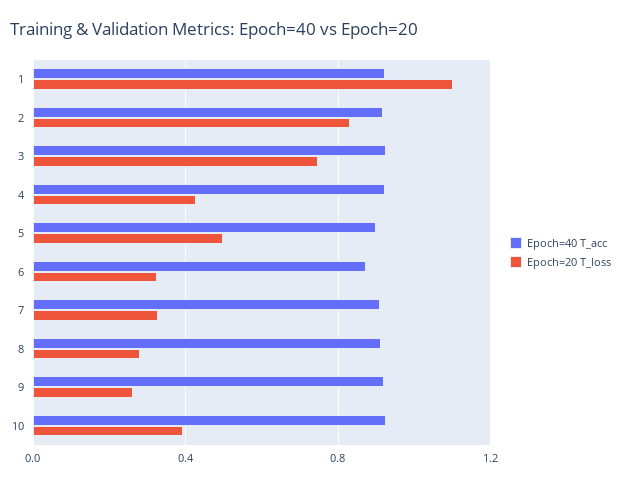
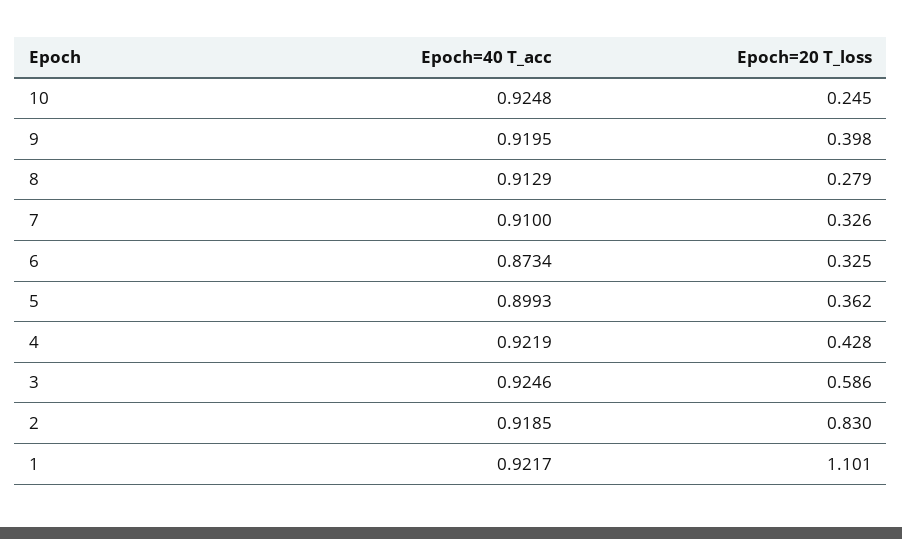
Epoch=20 T_loss, 3: 0.75 -> 0.586
Epoch=20 T_loss, 5: 0.5 -> 0.362
Epoch=20 T_loss, 9: 0.25 -> 0.398
Epoch=20 T_loss, 10: 0.4 -> 0.245

